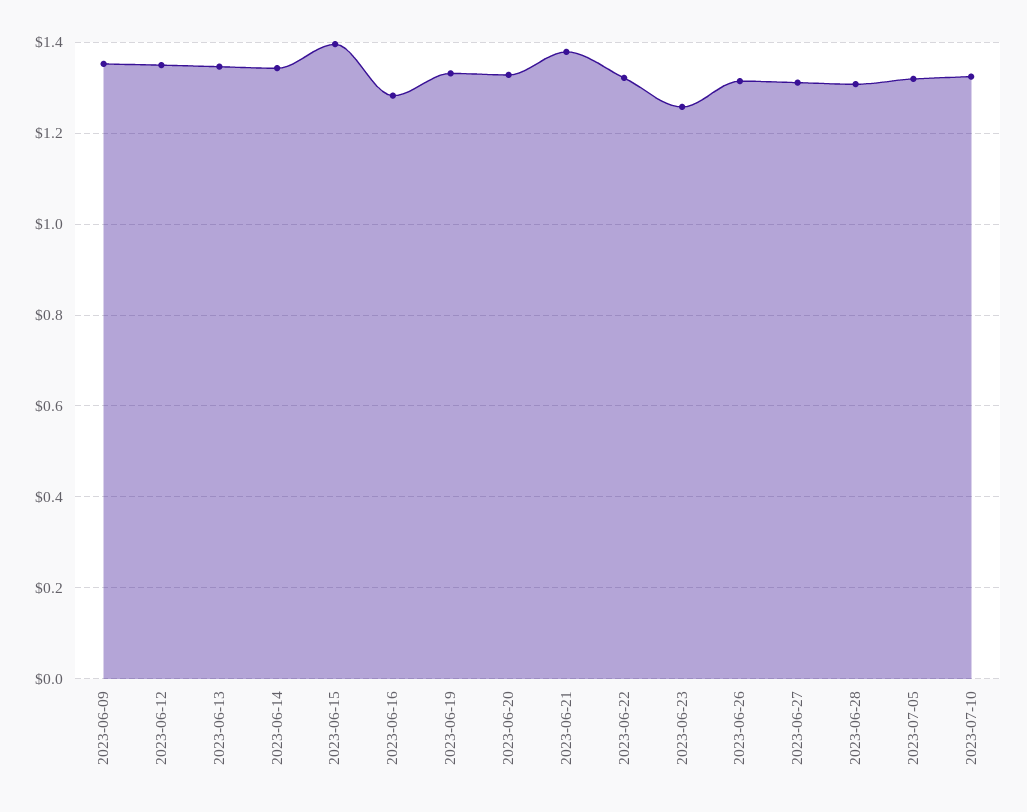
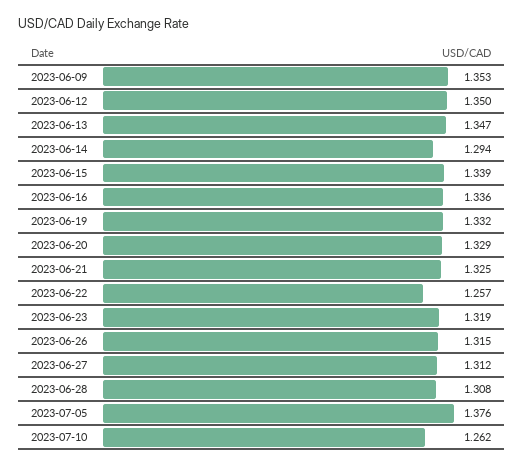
2023-06-14: 1.34 -> 1.294
2023-06-15: 1.4 -> 1.339
2023-06-16: 1.28 -> 1.336
2023-06-21: 1.38 -> 1.325
2023-06-22: 1.32 -> 1.257
2023-06-23: 1.26 -> 1.319
2023-07-05: 1.32 -> 1.376
2023-07-10: 1.32 -> 1.262

